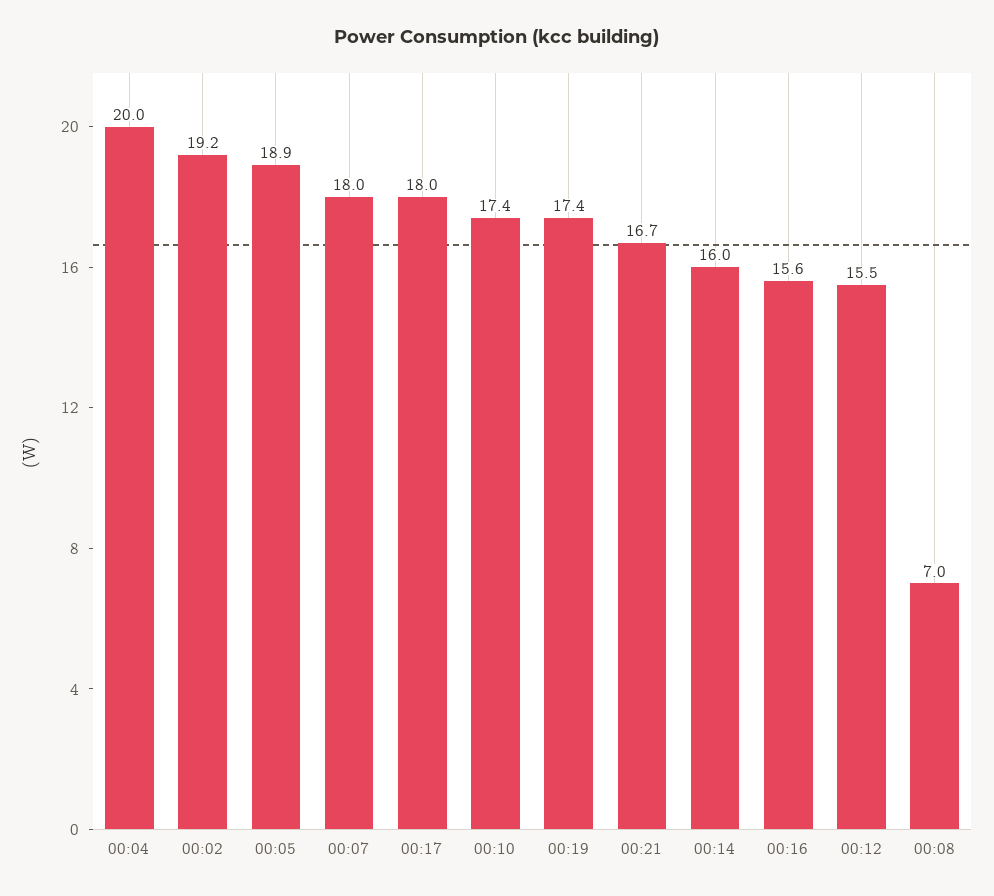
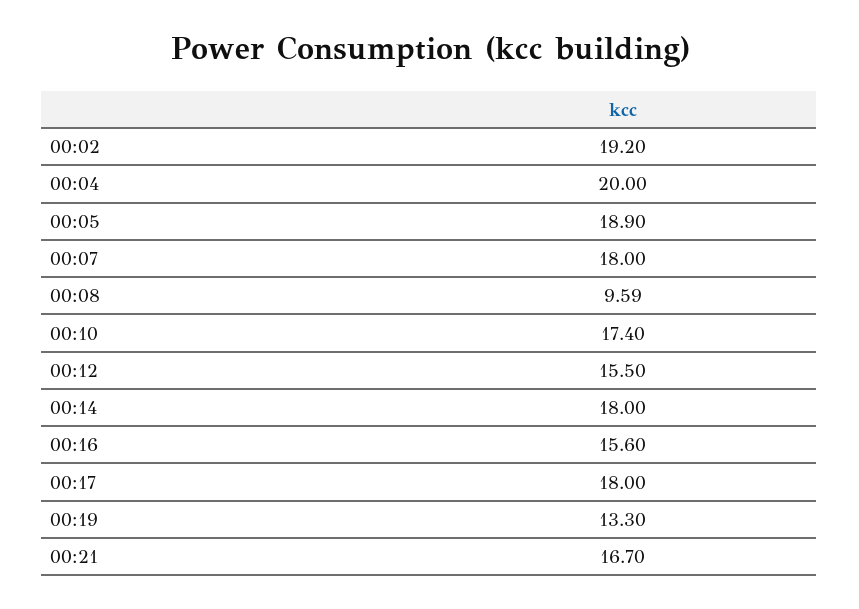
00:19: 17.4 -> 13.3
00:14: 16 -> 18
00:08: 7 -> 9.59

